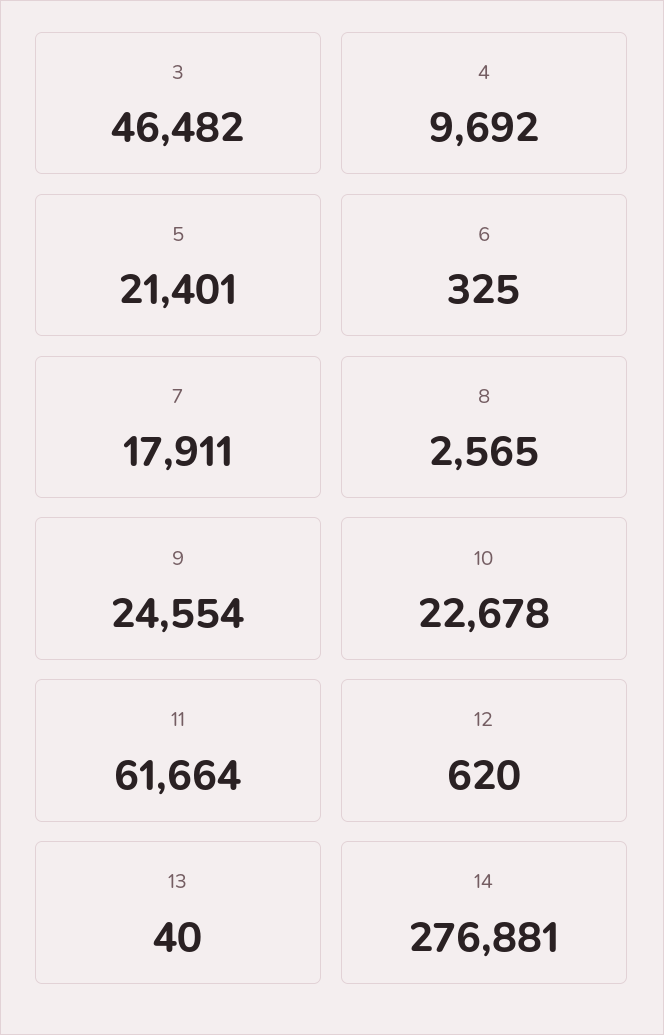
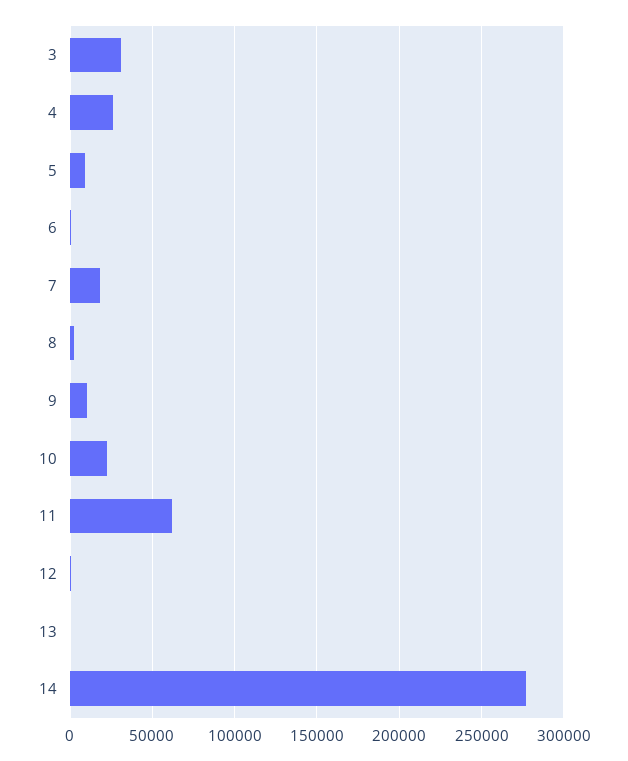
3: 46482 -> 30000
4: 9692 -> 25000
5: 21401 -> 10000
9: 24554 -> 10000

